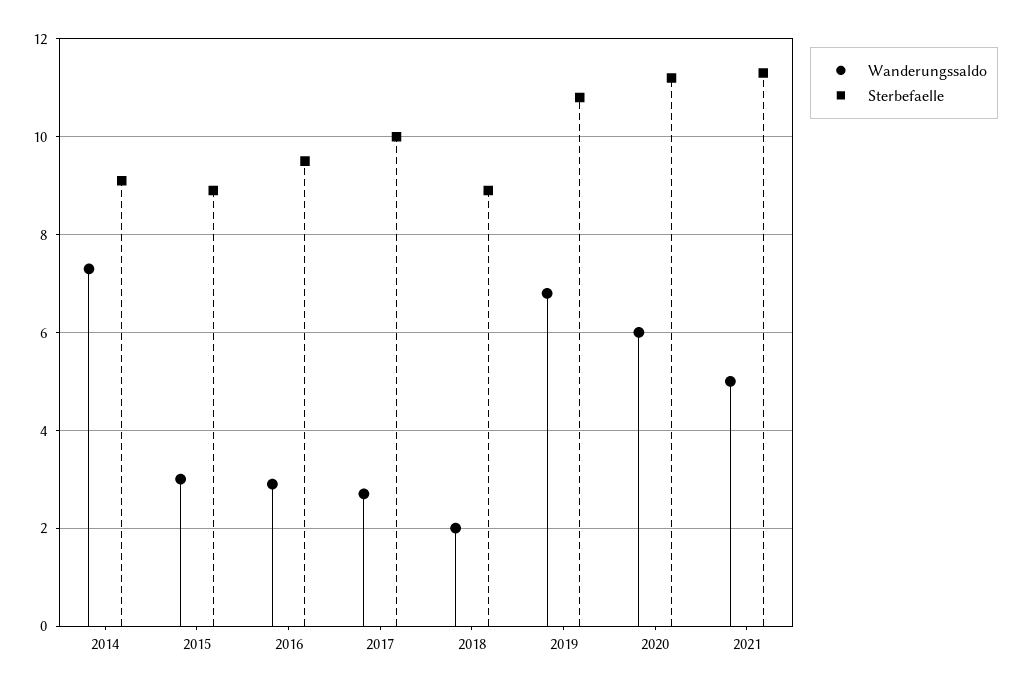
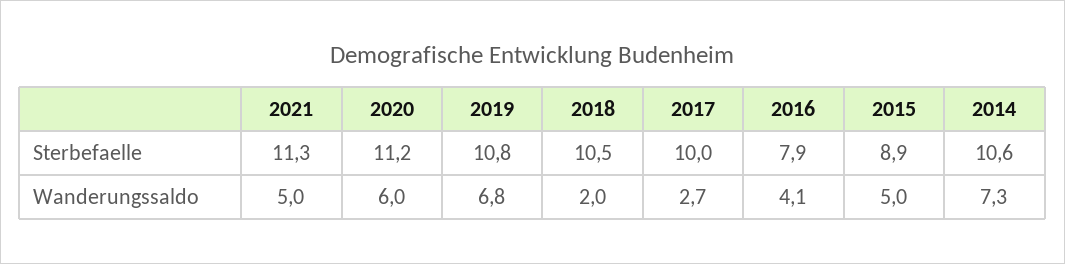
Sterbefaelle, 2014: 9 -> 10.6
Wanderungssaldo, 2015: 3 -> 5
Wanderungssaldo, 2016: 3 -> 4.1
Sterbefaelle, 2016: 9.5 -> 7.9
Sterbefaelle, 2018: 9 -> 10.5

